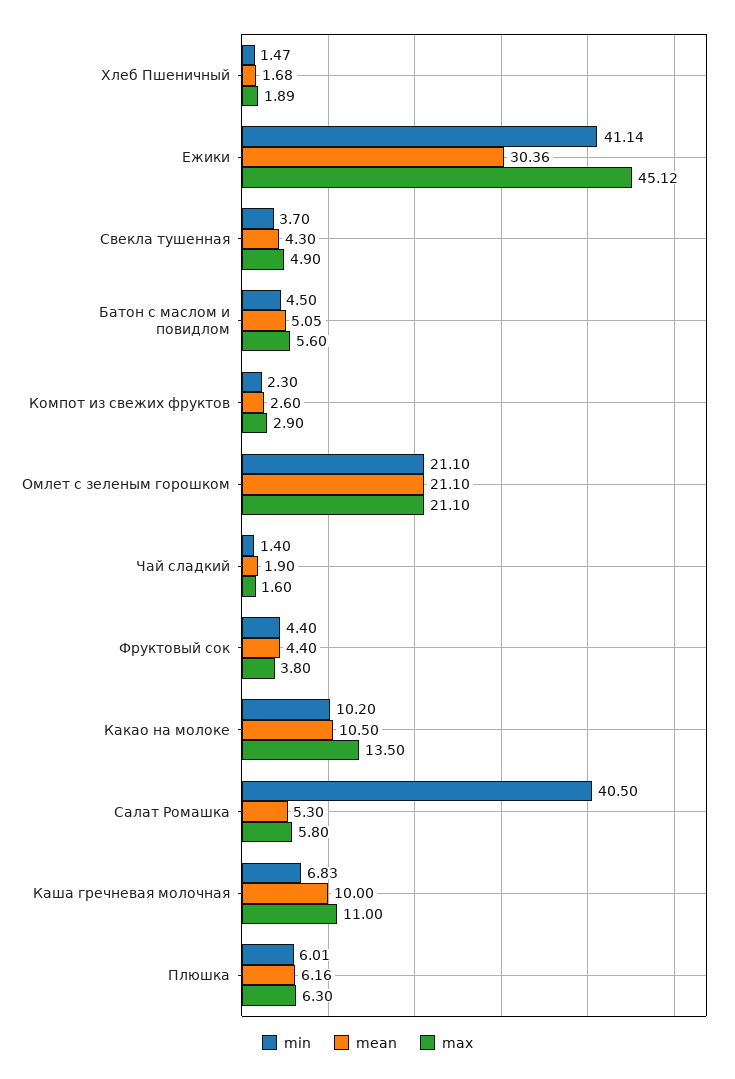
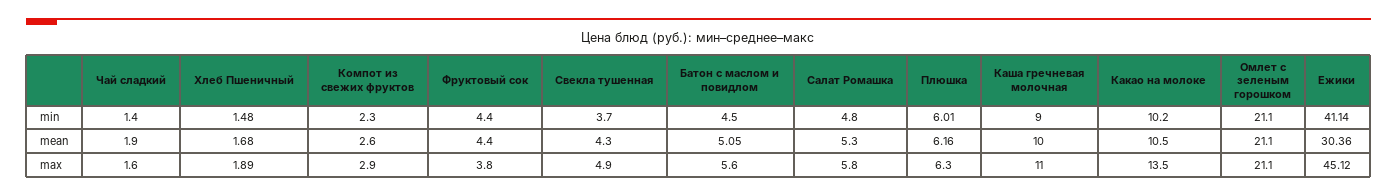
min, Хлеб Пшеничный: 1.47 -> 1.48
min, Салат Ромашка: 40.5 -> 4.8
min, Каша гречневая молочная: 6.83 -> 9

